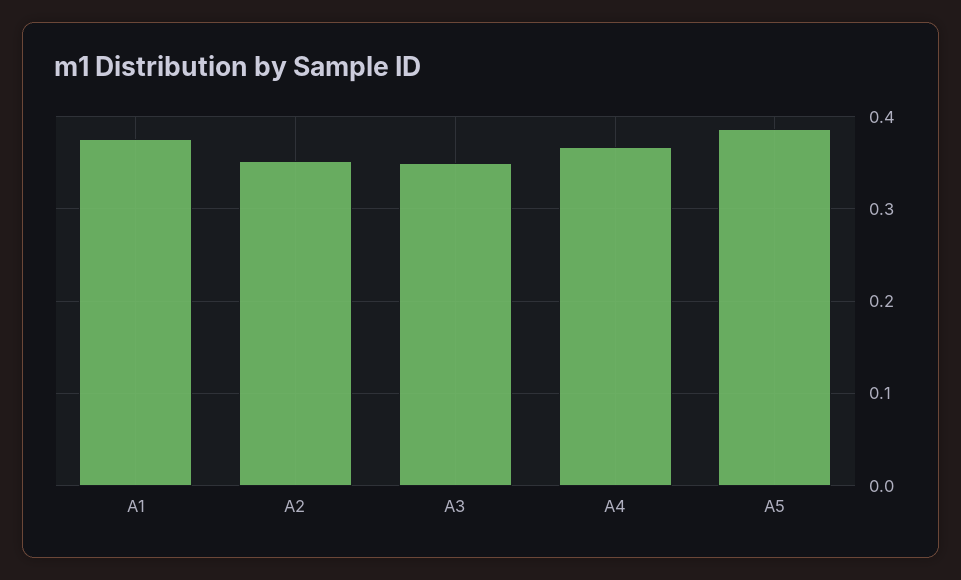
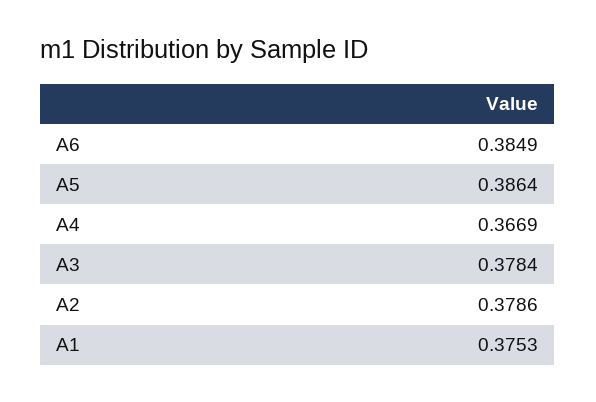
A2: 0.35 -> 0.3786
A3: 0.35 -> 0.3784
A6: none -> 0.3849

